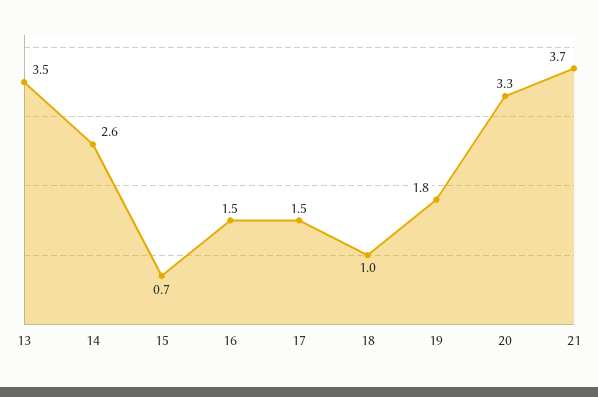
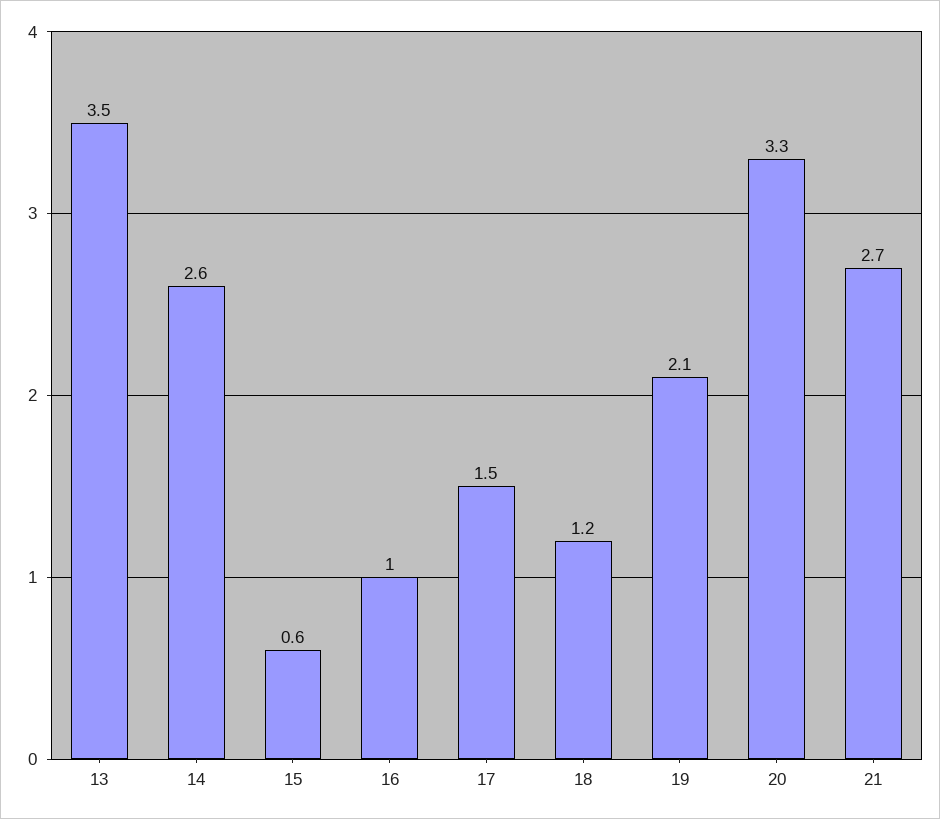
15: 0.7 -> 0.6
16: 1.5 -> 1
18: 1 -> 1.2
19: 1.8 -> 2.1
21: 3.7 -> 2.7

